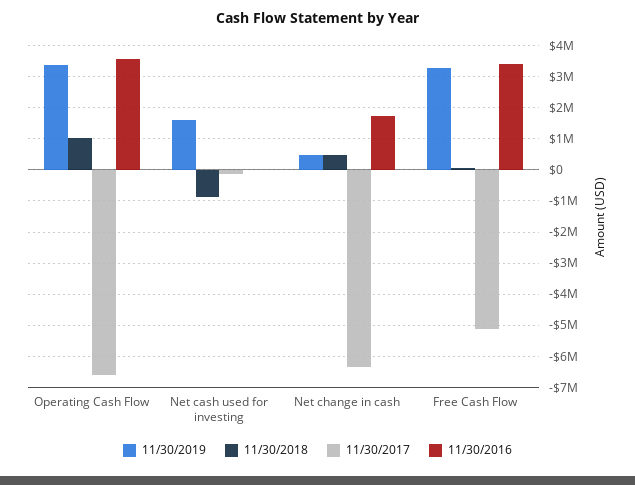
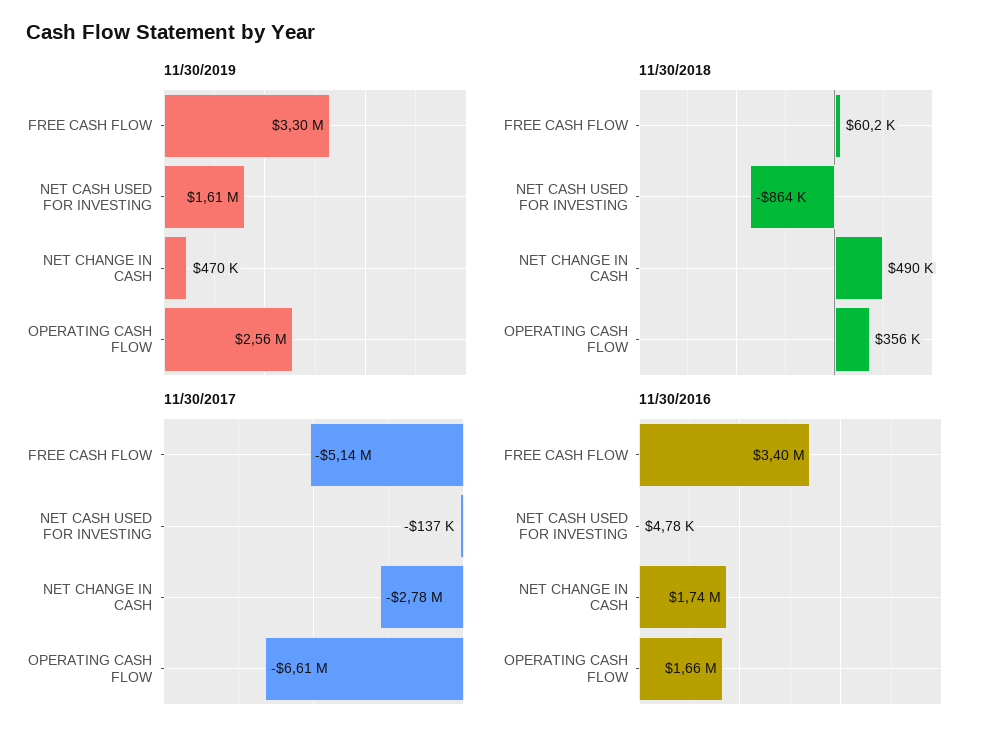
11/30/2019, Operating Cash Flow: 3400000 -> 2560000
11/30/2018, Operating Cash Flow: 1000000 -> 356000
11/30/2016, Operating Cash Flow: 3600000 -> 1660000
11/30/2017, Net change in cash: -6400000 -> -2780000

